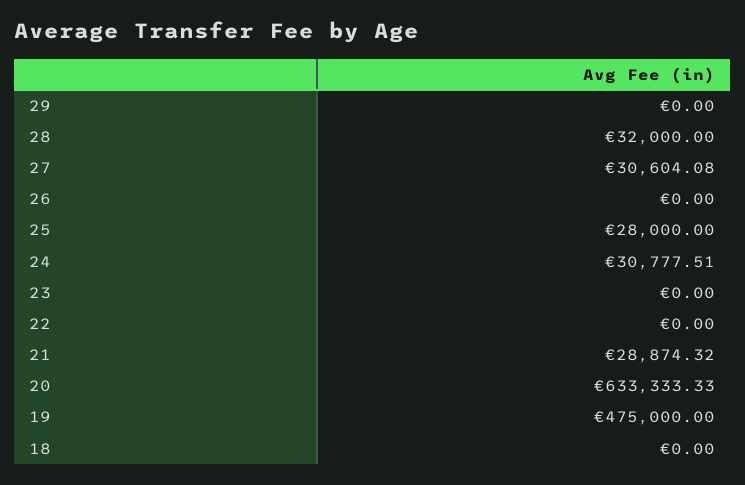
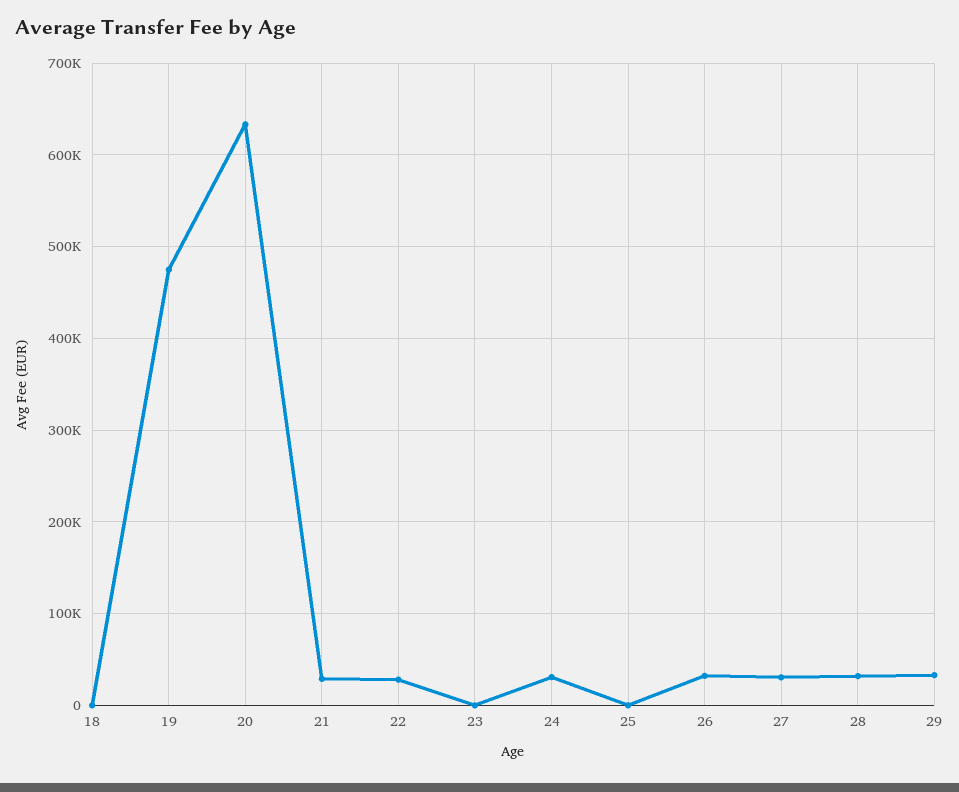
29: 0 -> 30000
26: 0 -> 30000
25: 28000 -> 0
22: 0 -> 30000

